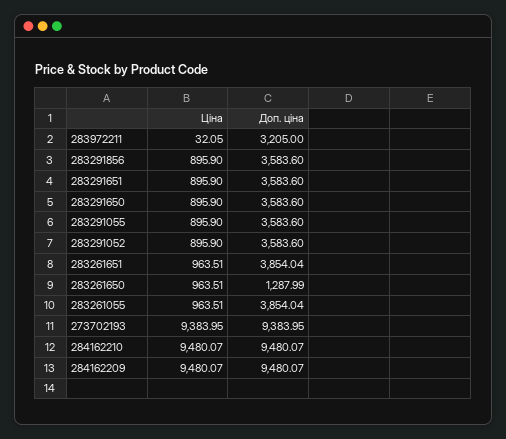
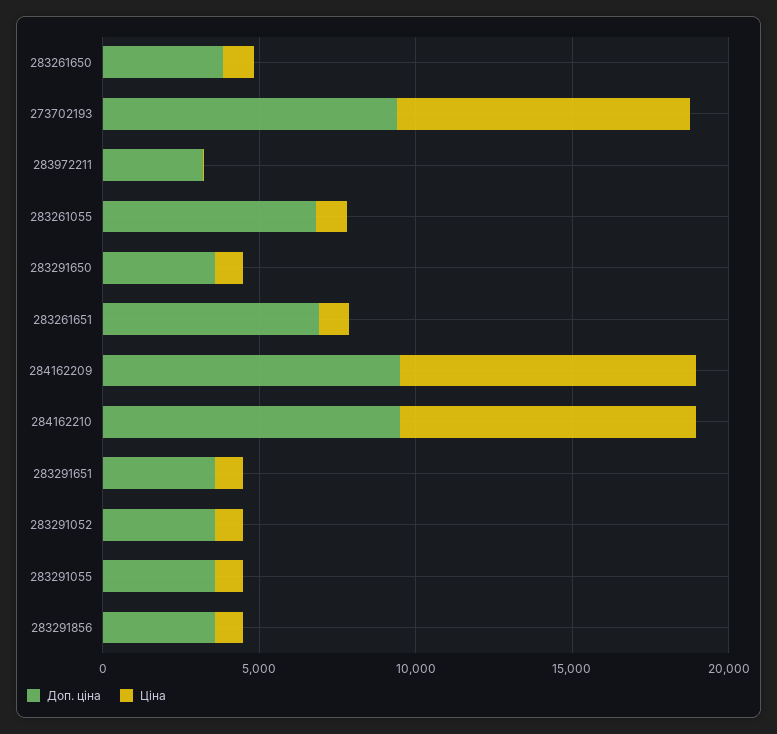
Доп. ціна, 283261651: 3854.04 -> 7000
Доп. ціна, 283261650: 1287.99 -> 4000
Доп. ціна, 283261055: 3854.04 -> 7000

